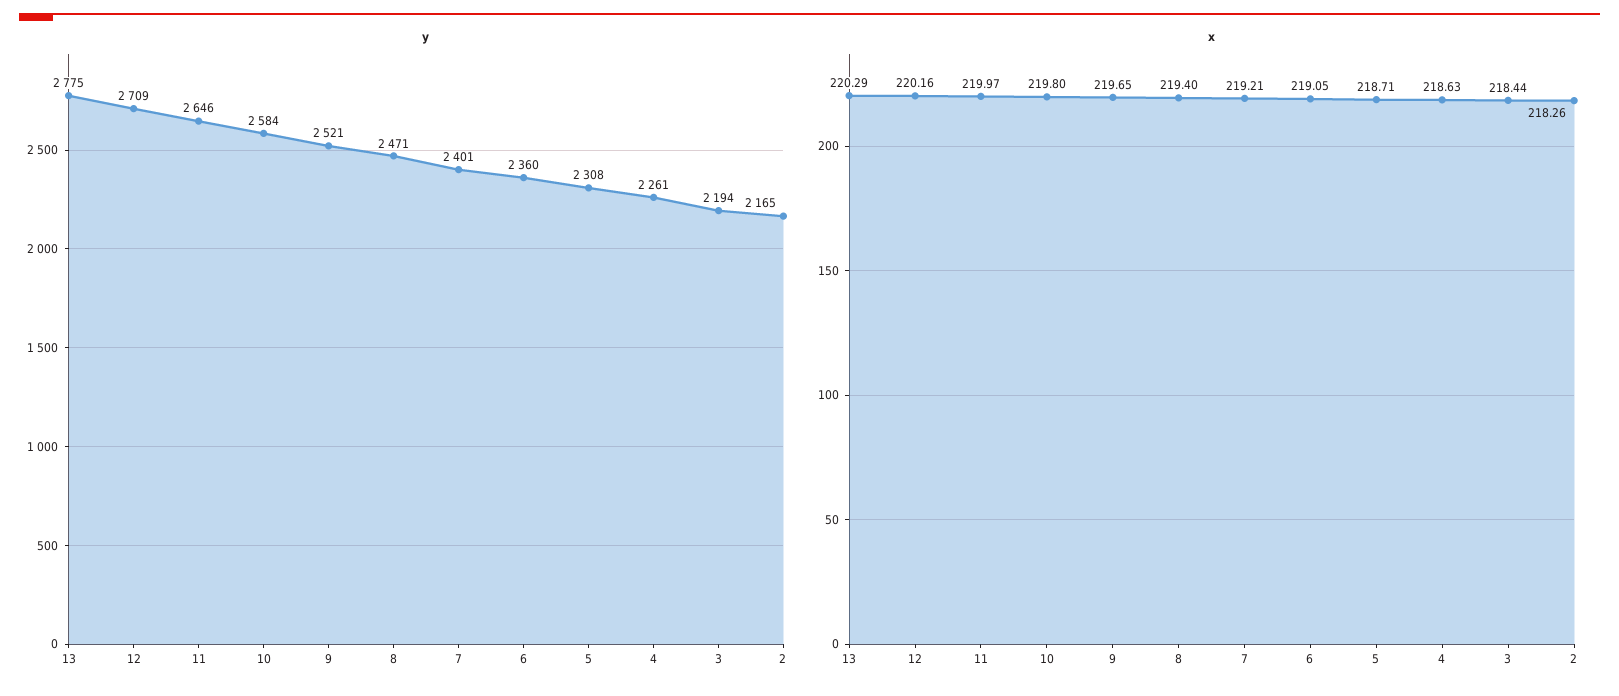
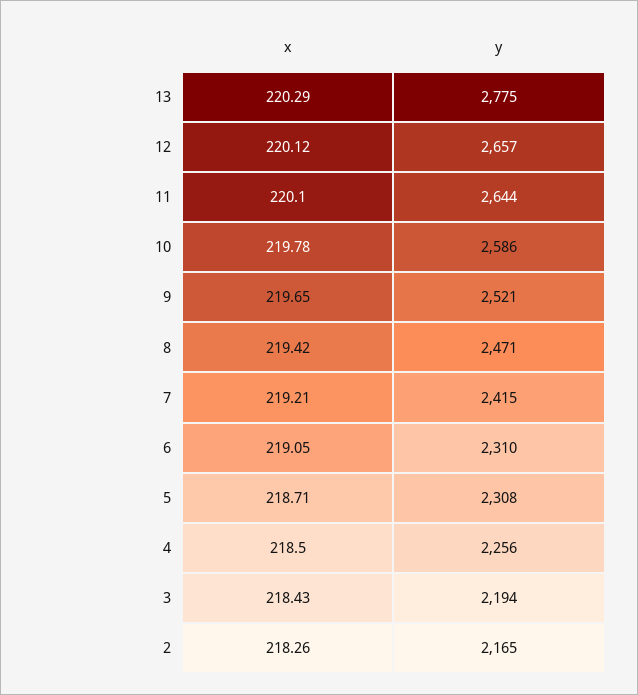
y, 12: 2709 -> 2657
y, 11: 2646 -> 2644
y, 10: 2584 -> 2586
y, 7: 2401 -> 2415
y, 6: 2360 -> 2310
y, 4: 2261 -> 2256
x, 12: 220.16 -> 220.12
x, 11: 219.97 -> 220.1
x, 10: 219.8 -> 219.78
x, 8: 219.4 -> 219.42
x, 4: 218.63 -> 218.5
x, 3: 218.44 -> 218.43

